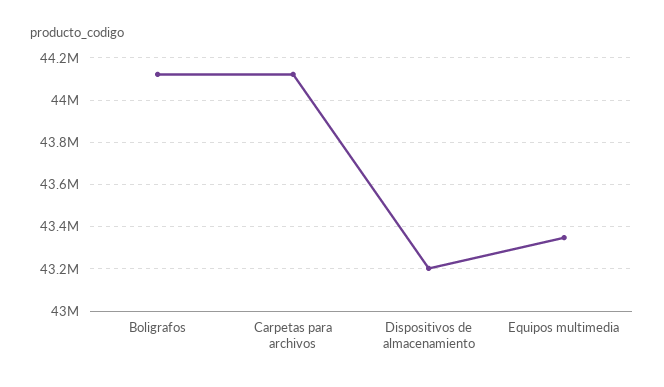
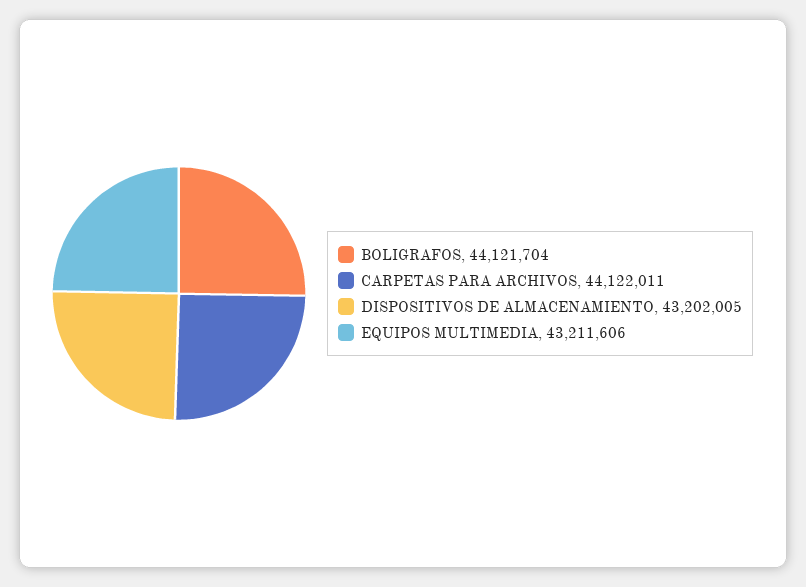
Equipos multimedia: 43350000 -> 43211606

